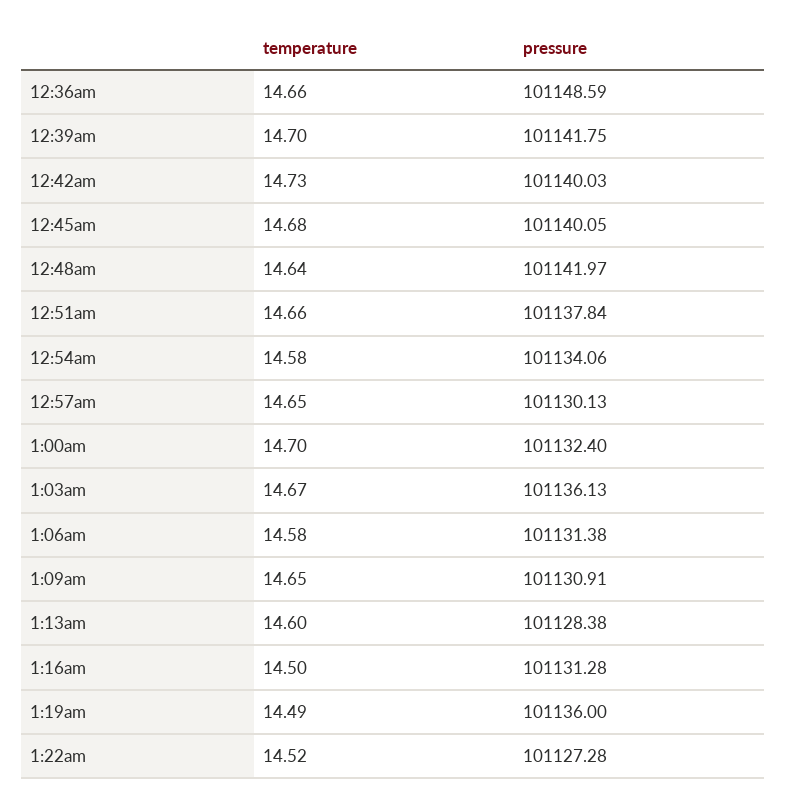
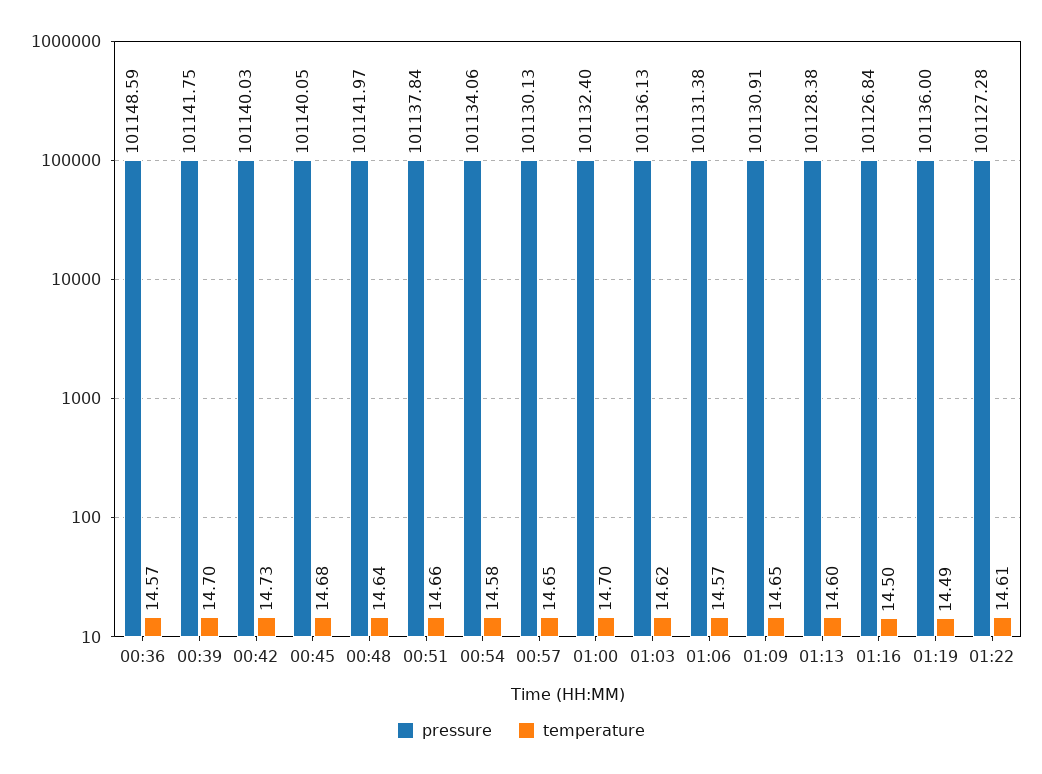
temperature, 12:36am: 14.66 -> 14.57
temperature, 1:03am: 14.67 -> 14.62
temperature, 1:06am: 14.58 -> 14.57
pressure, 1:16am: 101131.28 -> 101126.84
temperature, 1:22am: 14.52 -> 14.61

